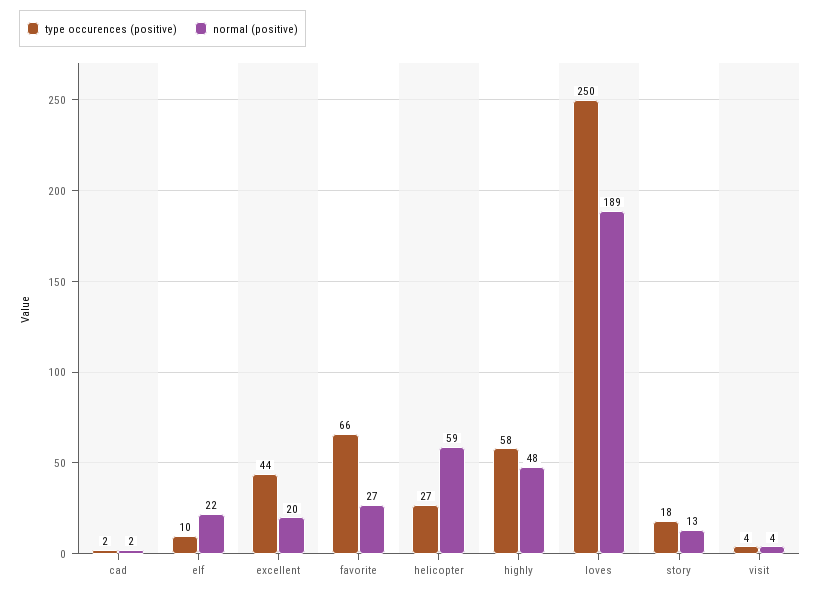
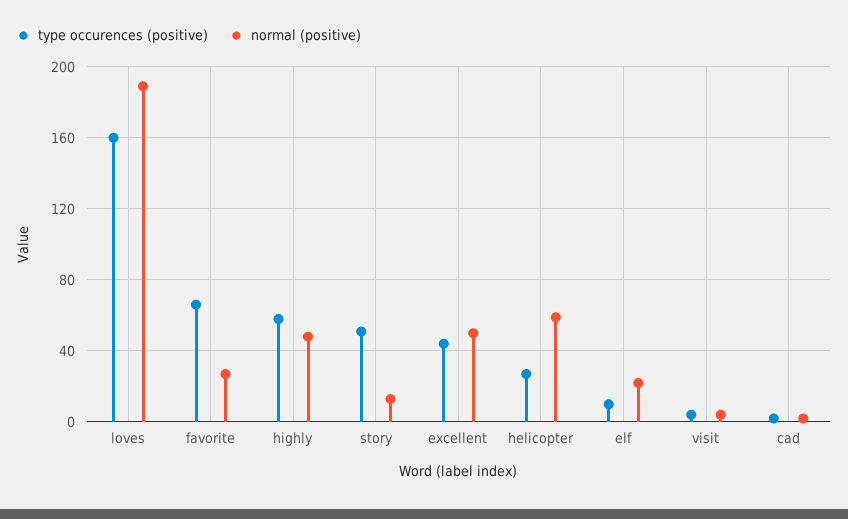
normal (positive), excellent: 20 -> 50
type occurences (positive), loves: 250 -> 160
type occurences (positive), story: 18 -> 50

